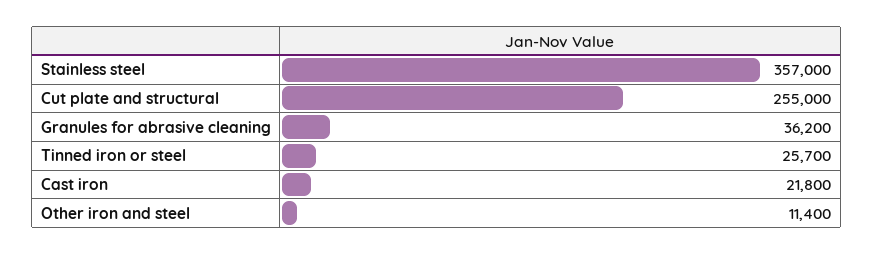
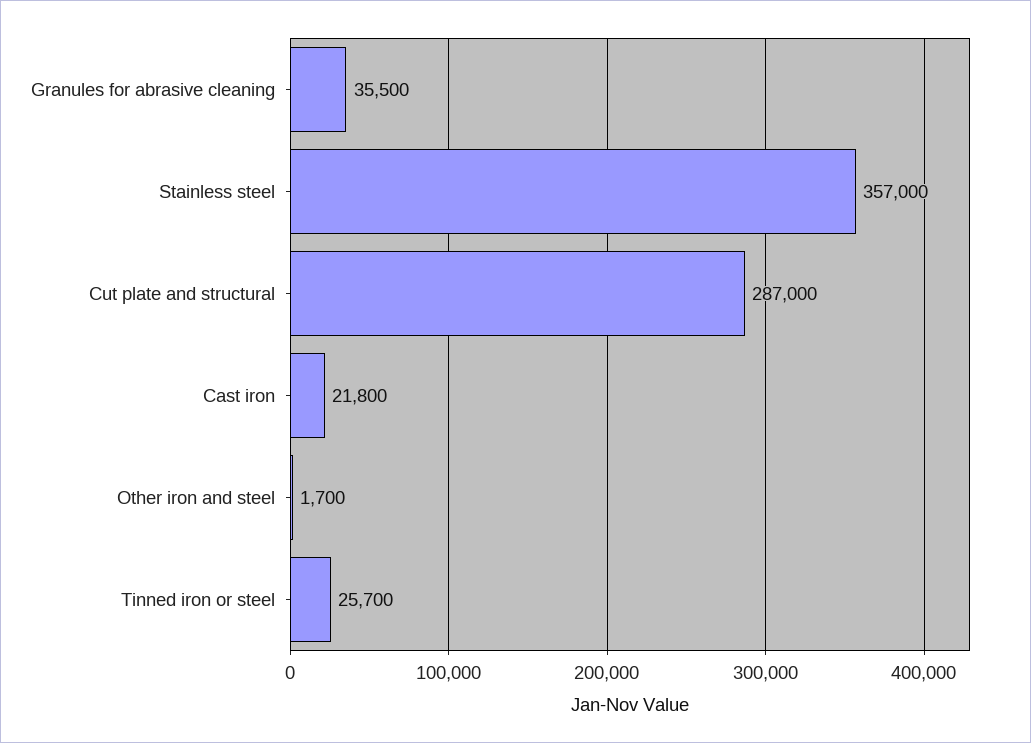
Cut plate and structural: 255000 -> 287000
Granules for abrasive cleaning: 36200 -> 35500
Other iron and steel: 11400 -> 1700

